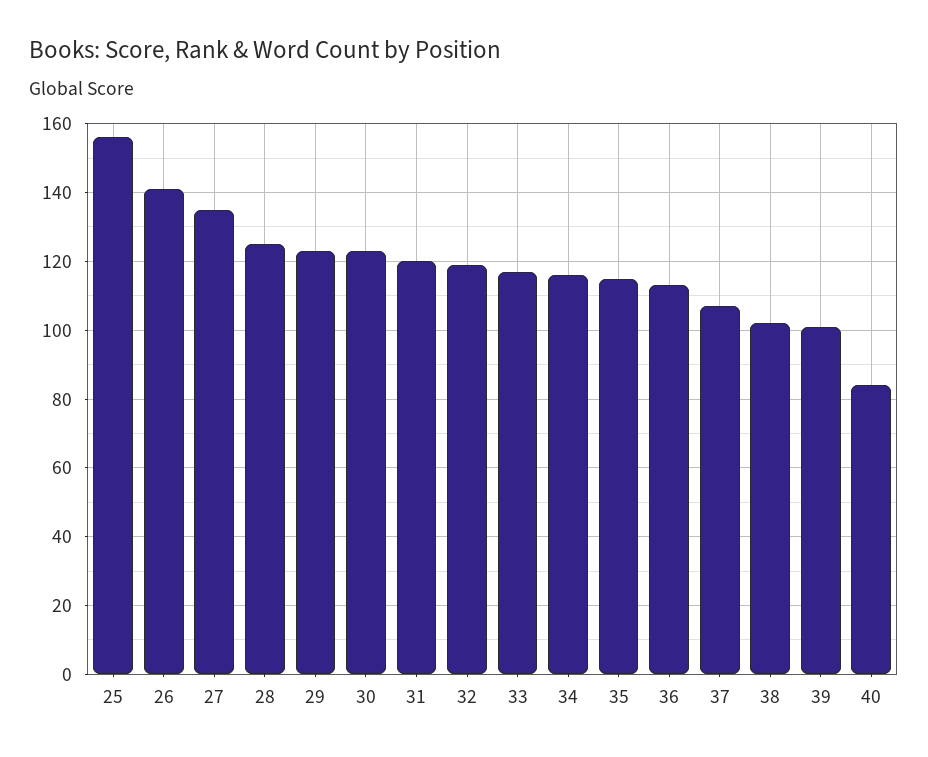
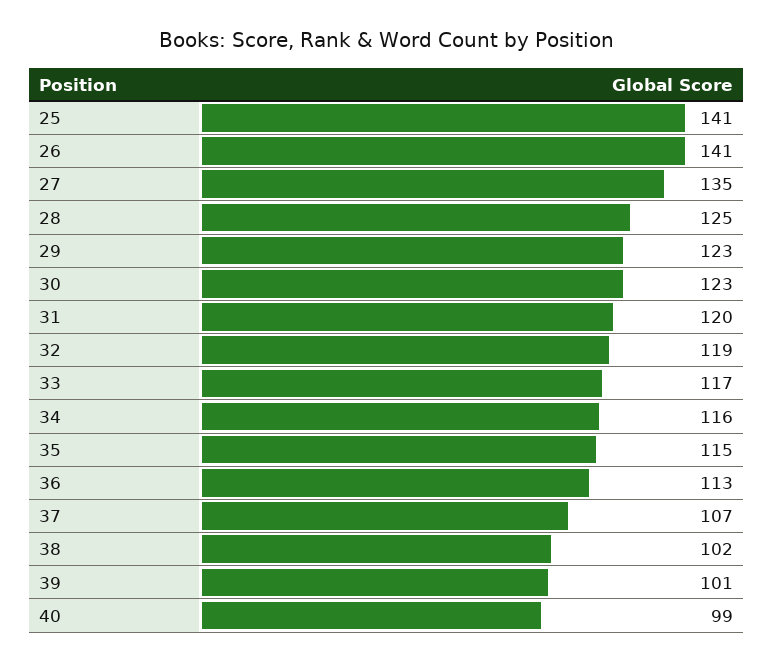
25: 155 -> 141
40: 85 -> 99

